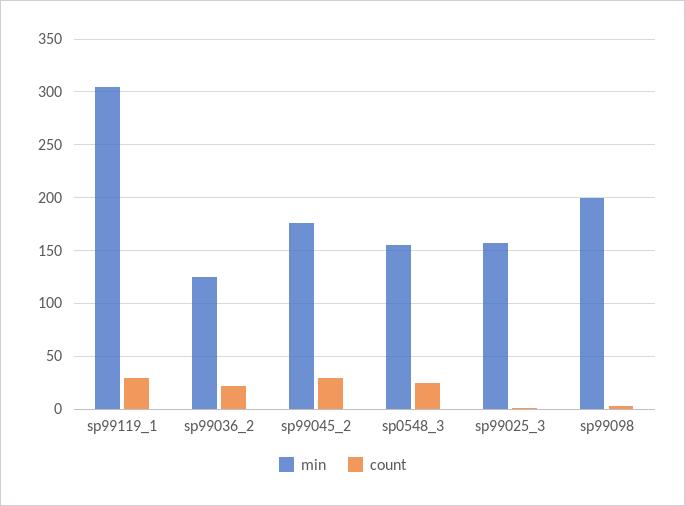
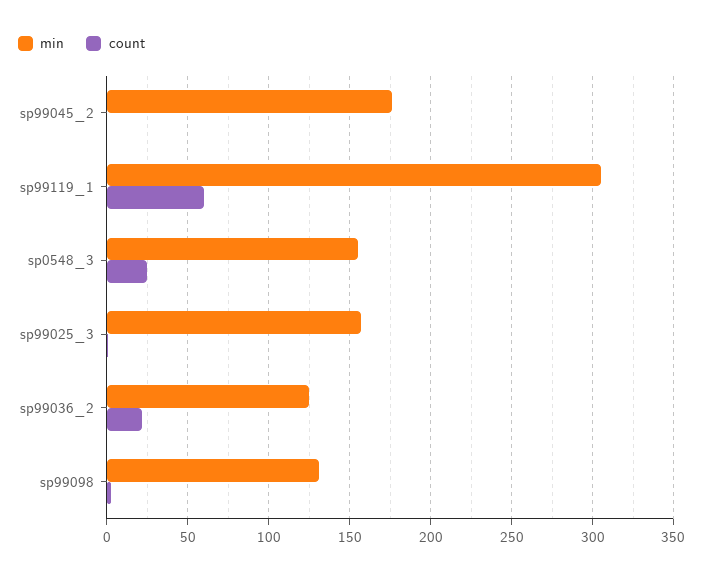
count, sp99119_1: 30 -> 60
count, sp99045_2: 30 -> 0
min, sp99098: 200 -> 130

